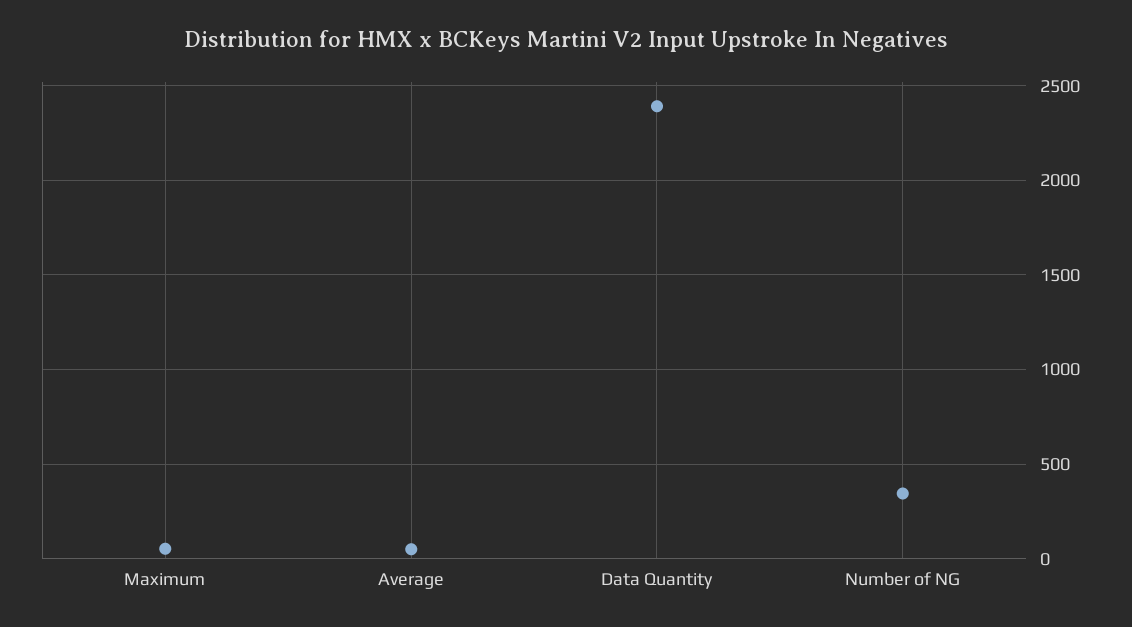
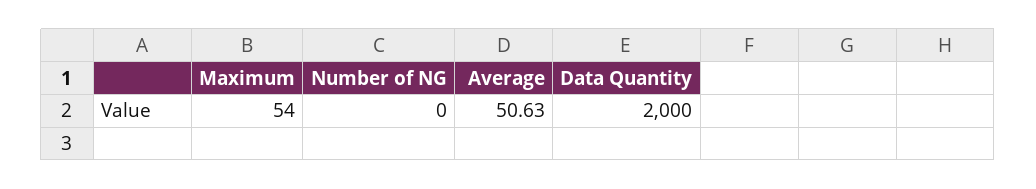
Data Quantity: 2400 -> 2000
Number of NG: 350 -> 0

